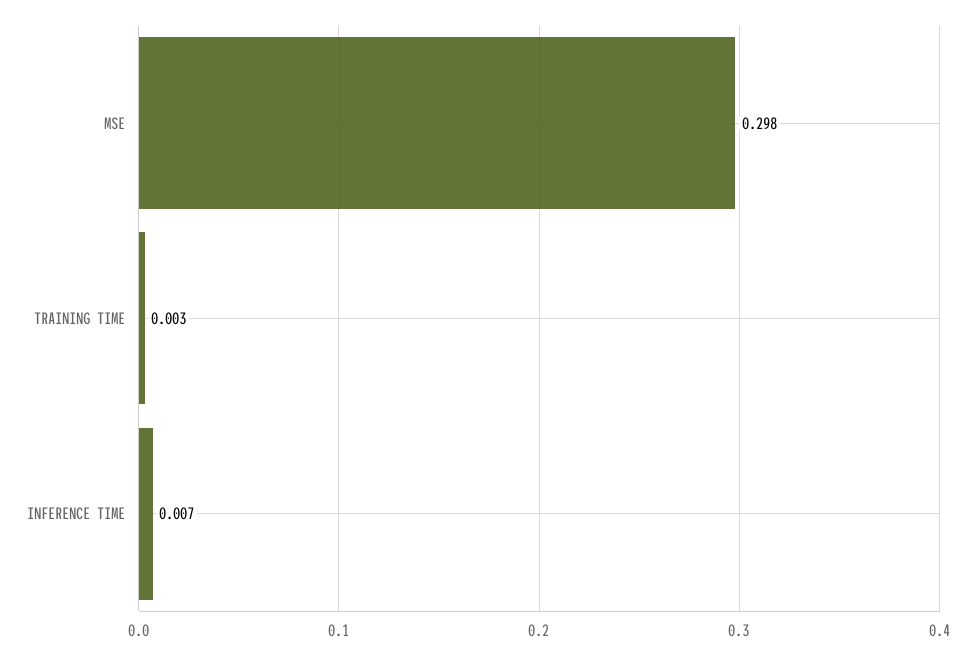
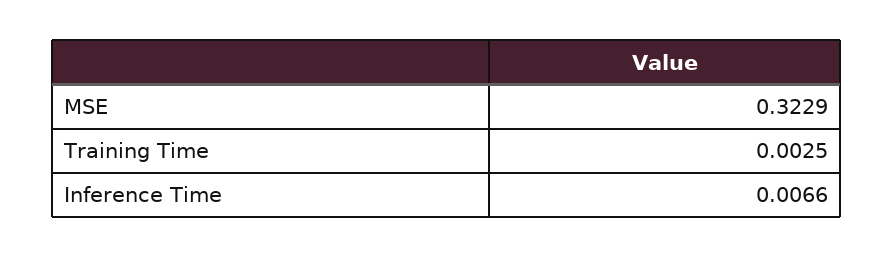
MSE: 0.298 -> 0.3229

